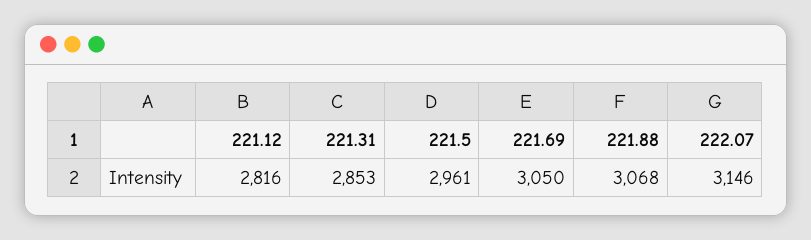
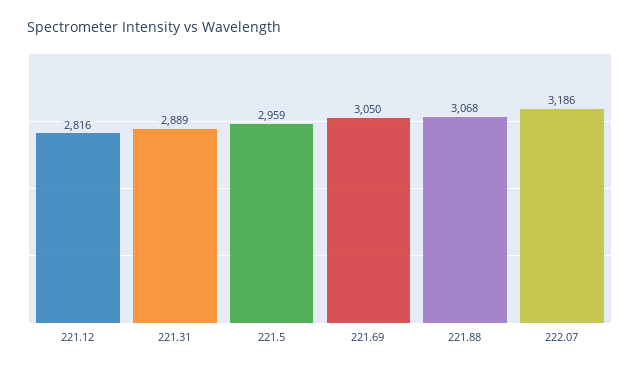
221.31: 2853 -> 2889
221.5: 2961 -> 2959
222.07: 3146 -> 3186

